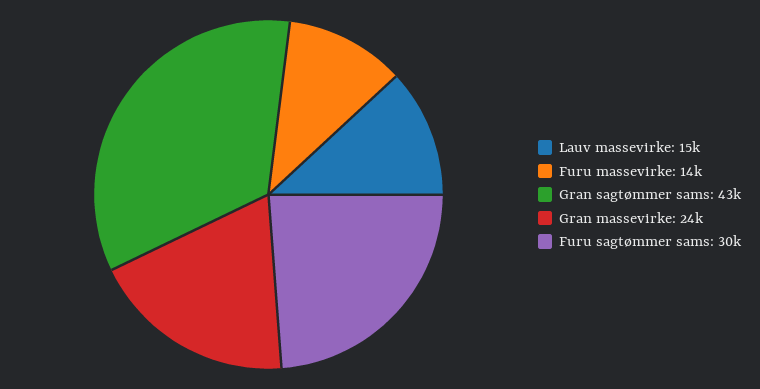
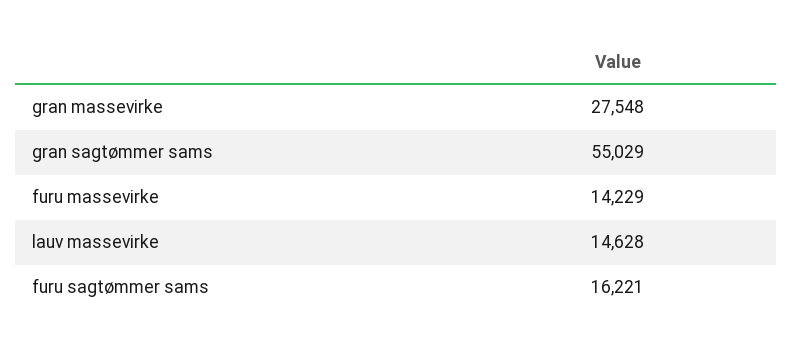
Gran sagtømmer sams: 43000 -> 55029
Gran massevirke: 24000 -> 27548
Furu sagtømmer sams: 30000 -> 16221

